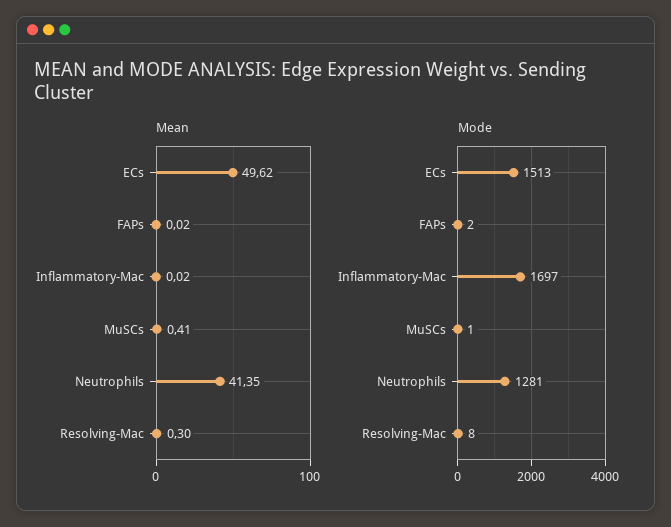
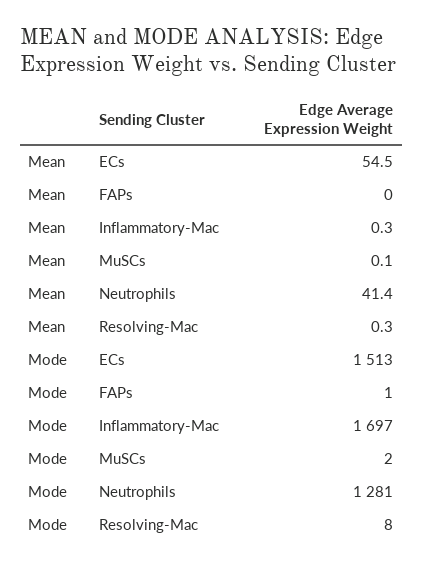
Mean, ECs: 49.62 -> 54.5
Mean, Inflammatory-Mac: 0.02 -> 0.3
Mean, MuSCs: 0.41 -> 0.1
Mode, FAPs: 2 -> 1
Mode, MuSCs: 1 -> 2

